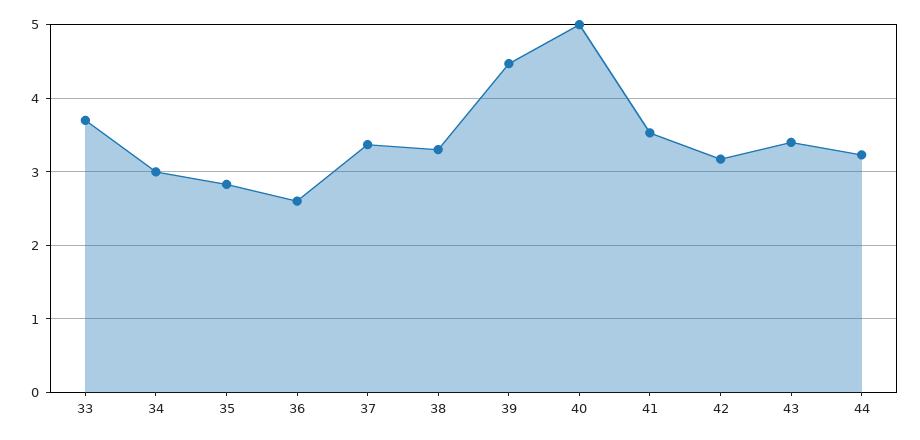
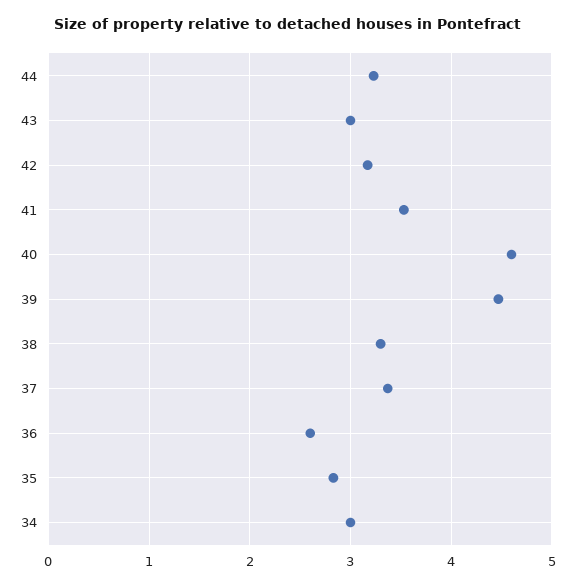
33: 3.7 -> none
40: 5 -> 4.6
43: 3.4 -> 3

